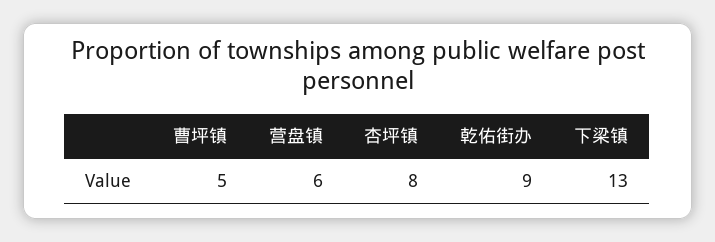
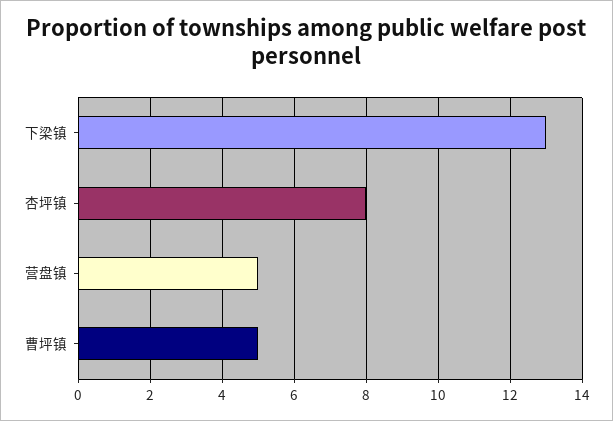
营盘镇: 6 -> 5
乾佑街办: 9 -> none

